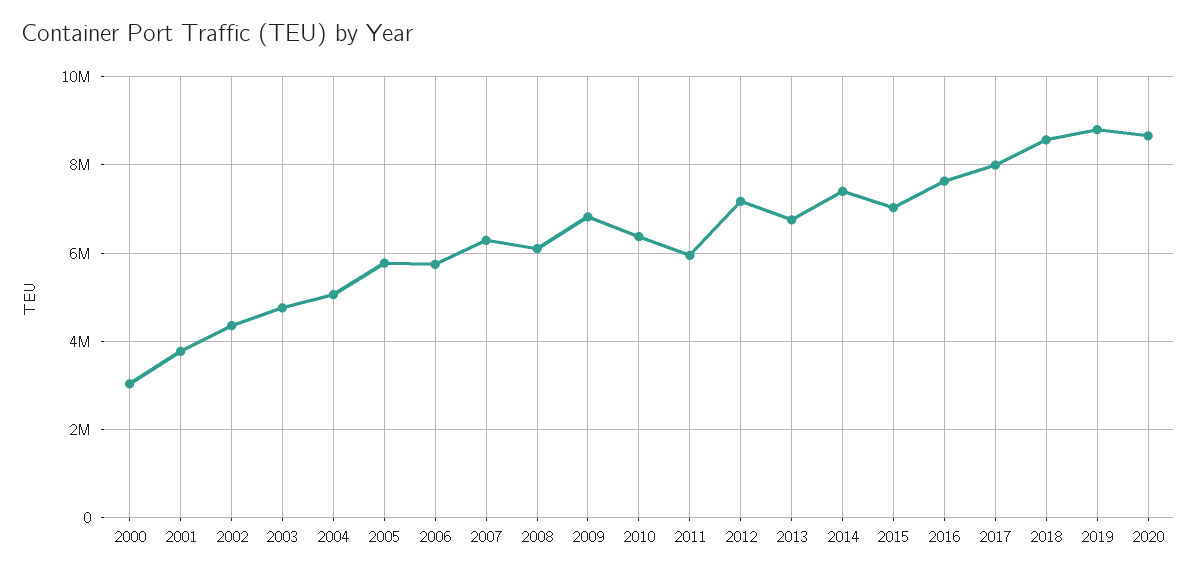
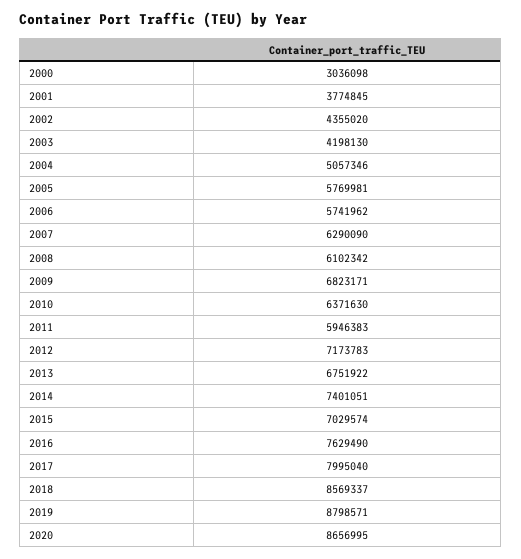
2003: 4800000 -> 4198130

